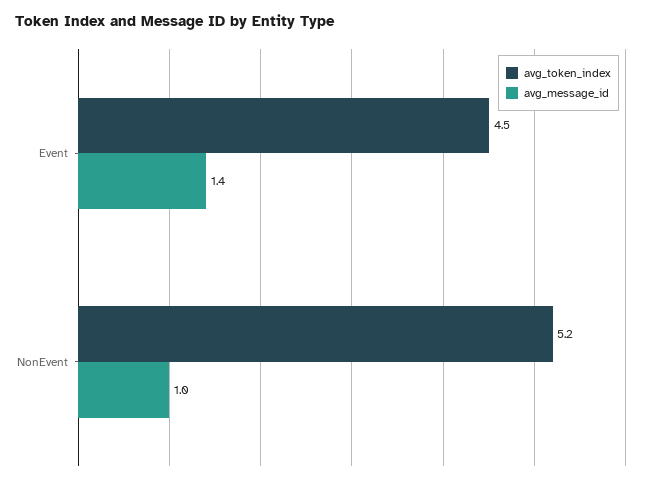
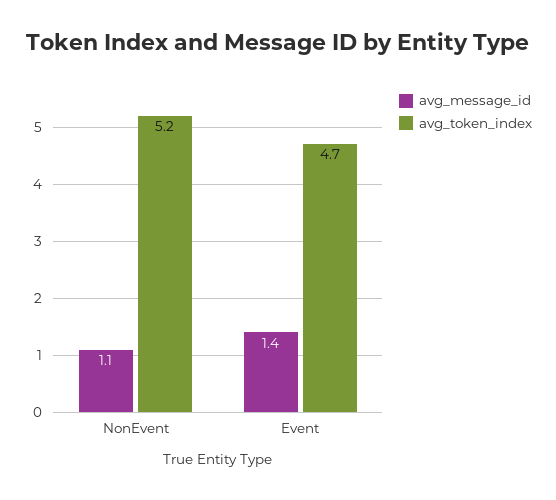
avg_token_index, Event: 4.5 -> 4.7
avg_message_id, NonEvent: 1 -> 1.1

